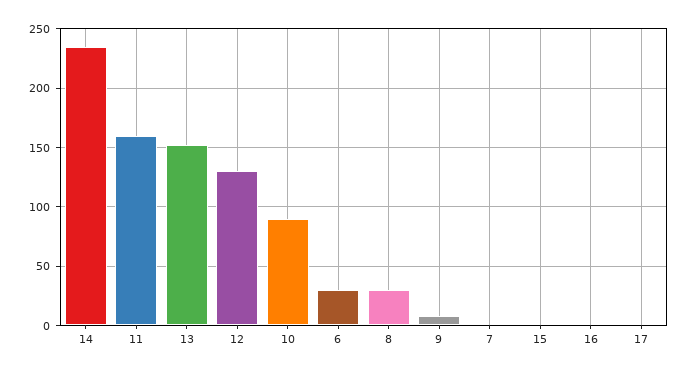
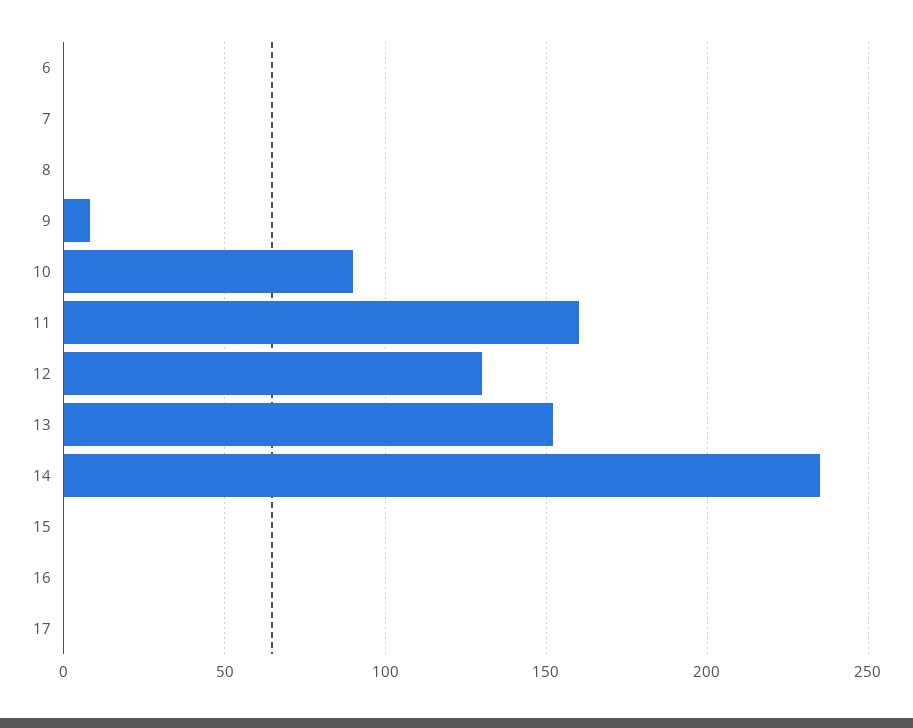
6: 30 -> 0
8: 30 -> 0

